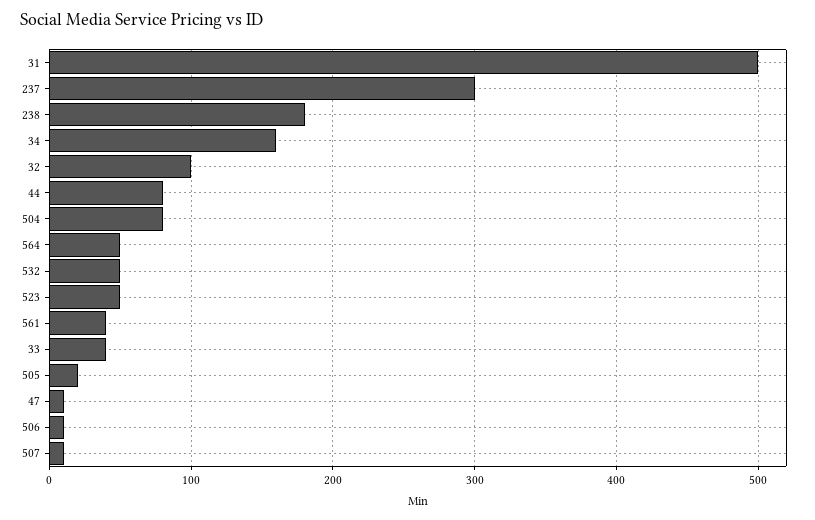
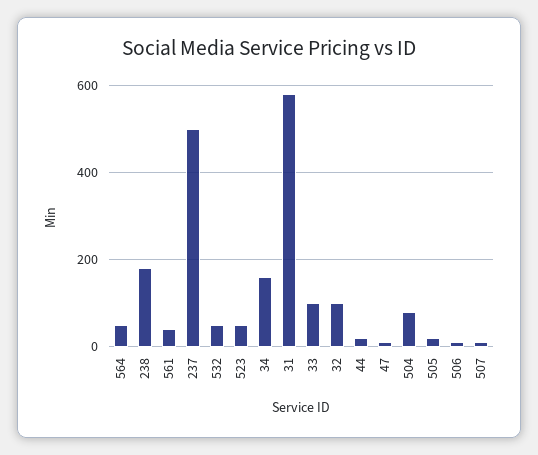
31: 500 -> 580
237: 300 -> 500
44: 80 -> 20
33: 40 -> 100

